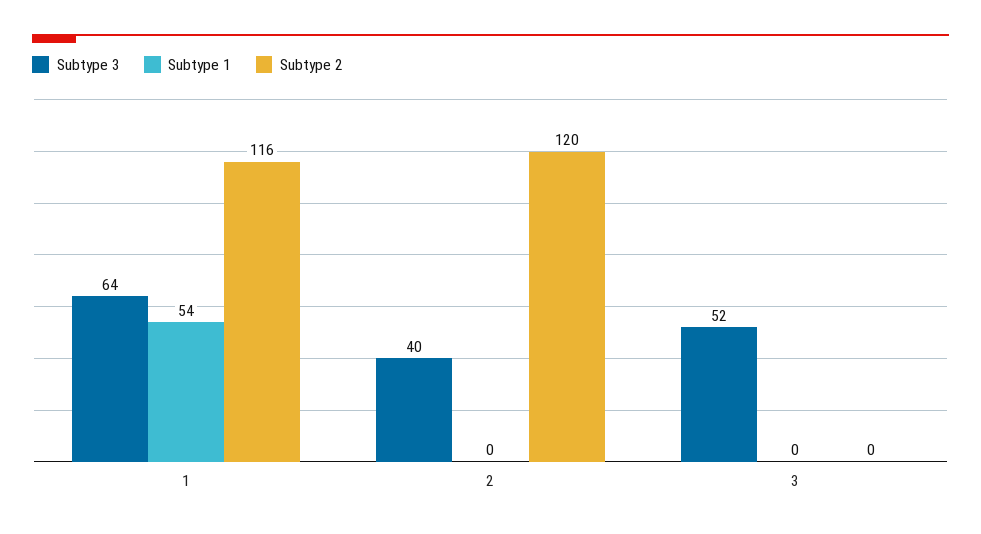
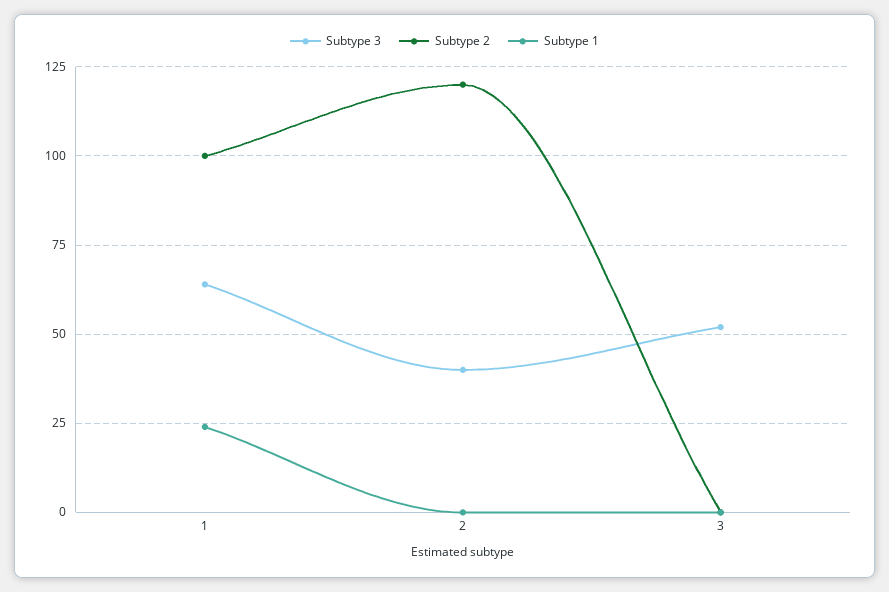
Subtype 1, 1: 54 -> 25
Subtype 2, 1: 116 -> 100

